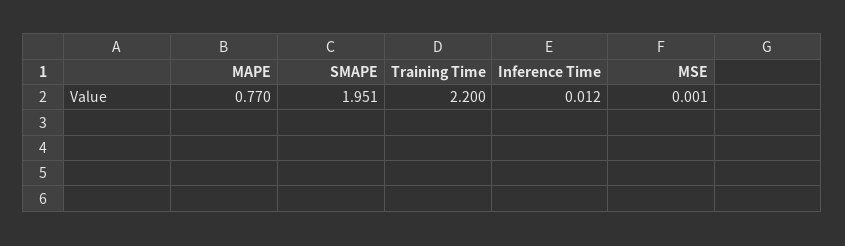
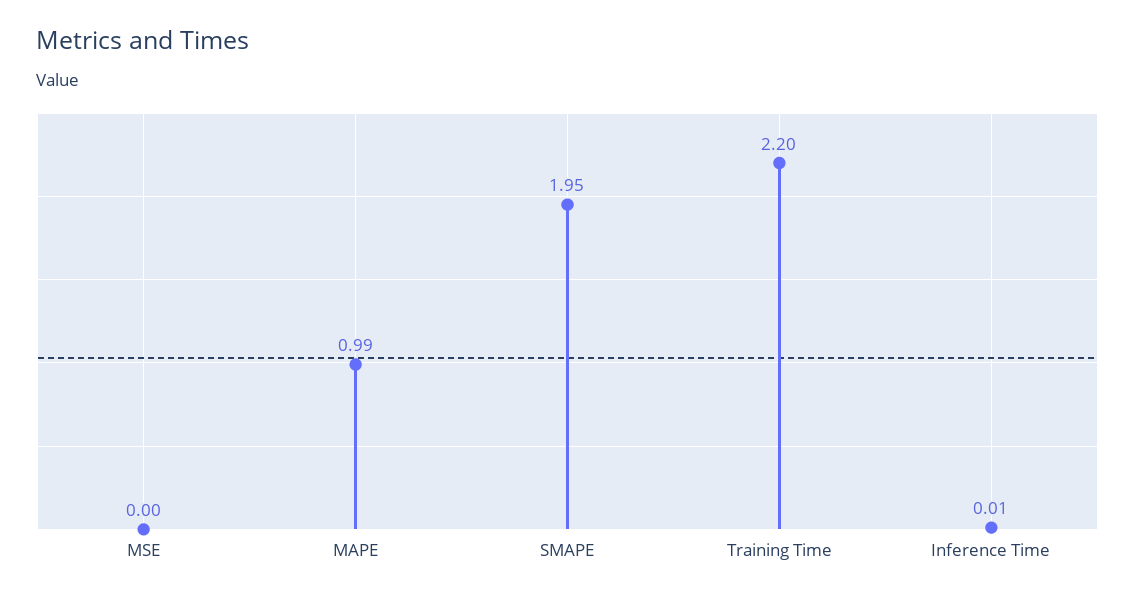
MAPE: 0.77 -> 0.99

